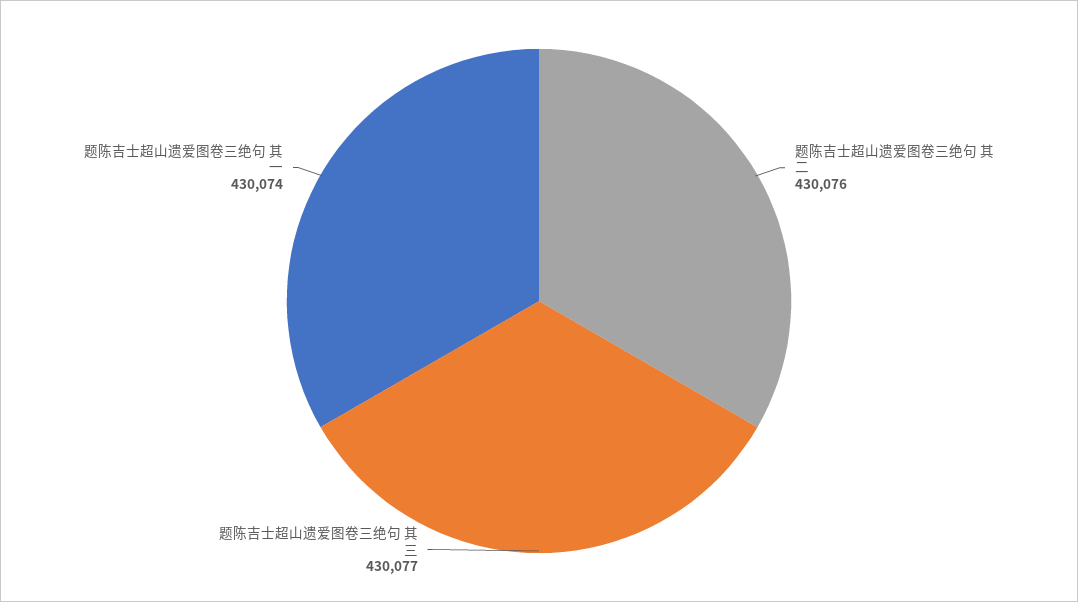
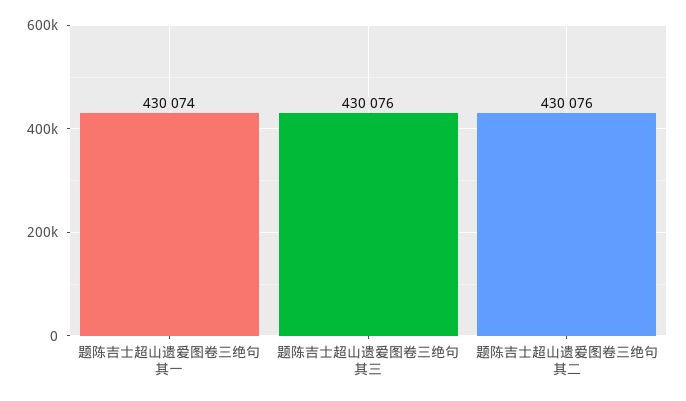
题陈吉士超山遗爱图卷三绝句 其三: 430077 -> 430076

